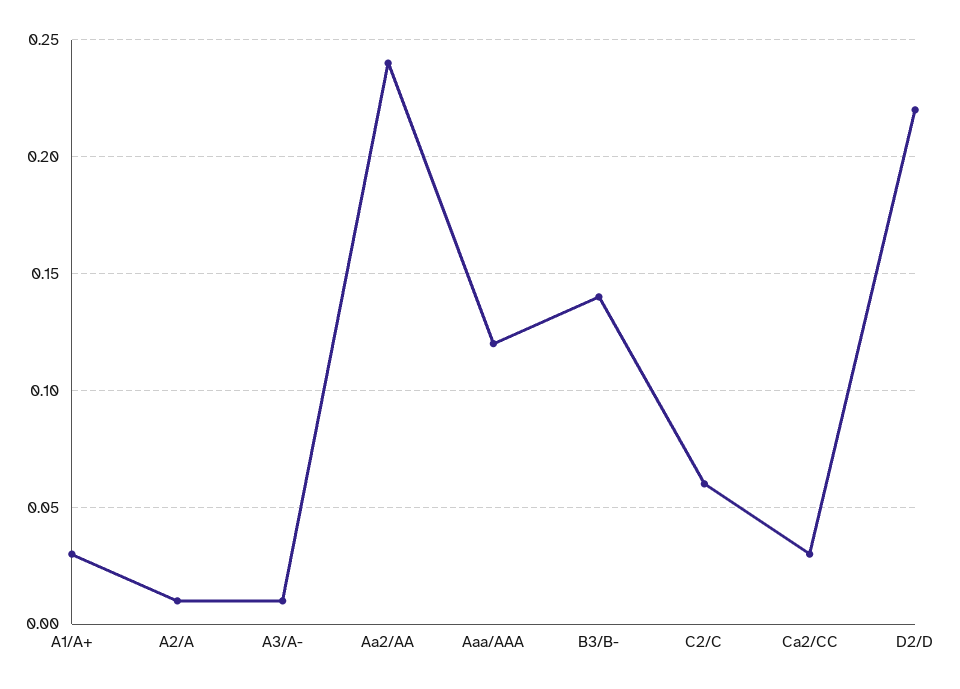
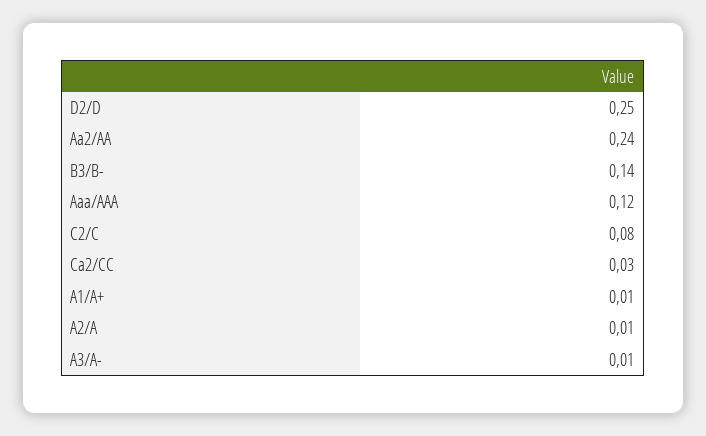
A1/A+: 0.03 -> 0.01
C2/C: 0.06 -> 0.08
D2/D: 0.22 -> 0.25

